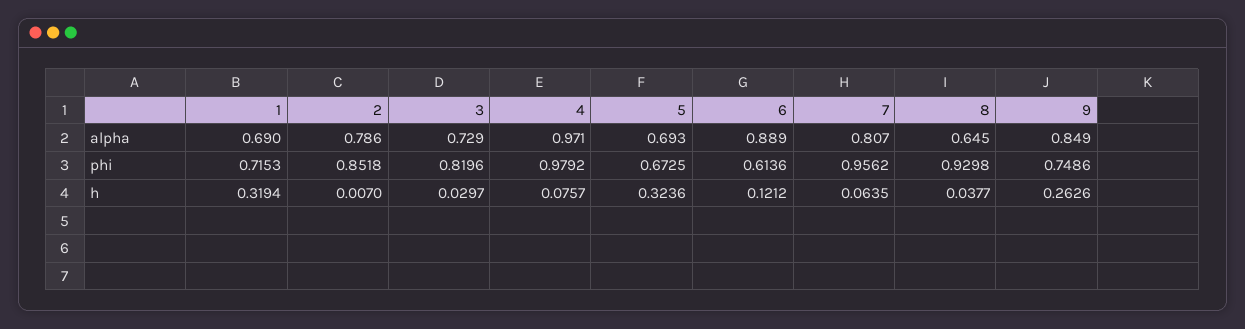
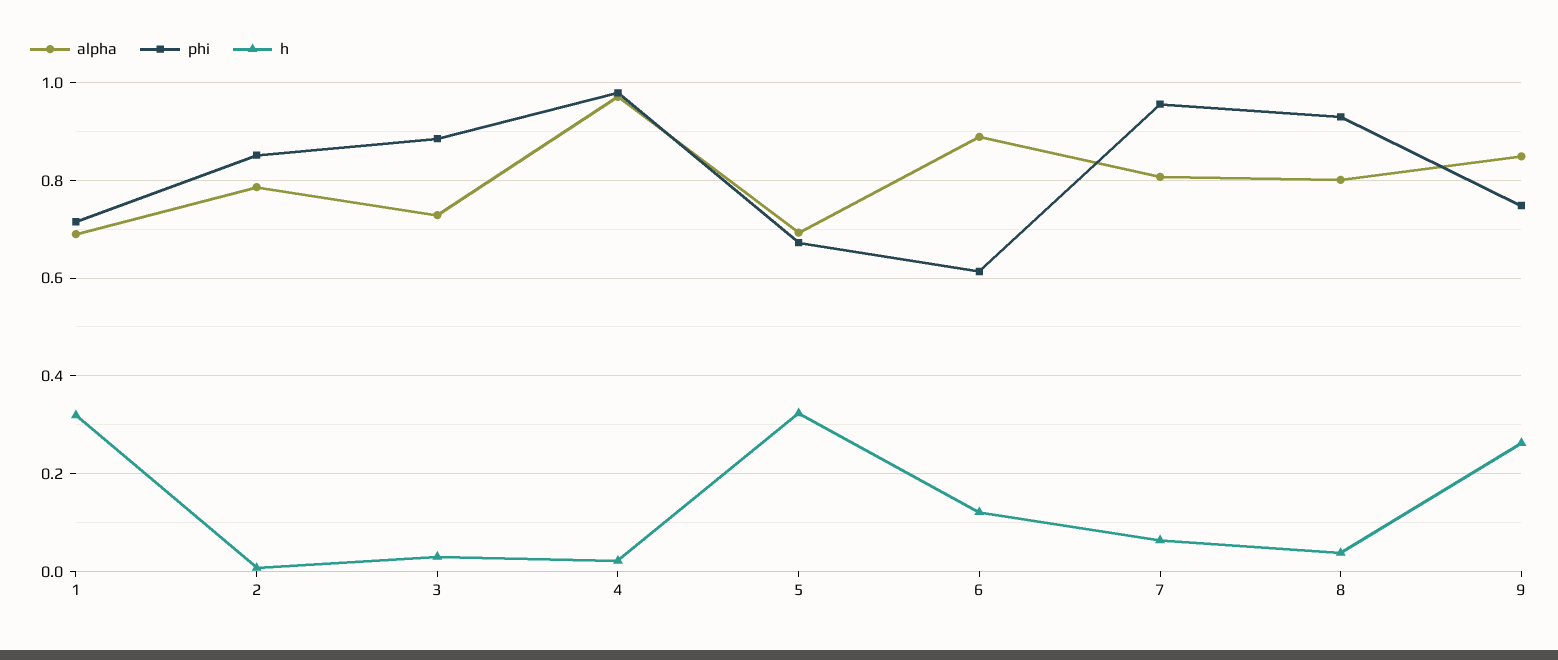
alpha, 8: 0.645 -> 0.8
phi, 3: 0.8196 -> 0.88
h, 4: 0.0757 -> 0.02

